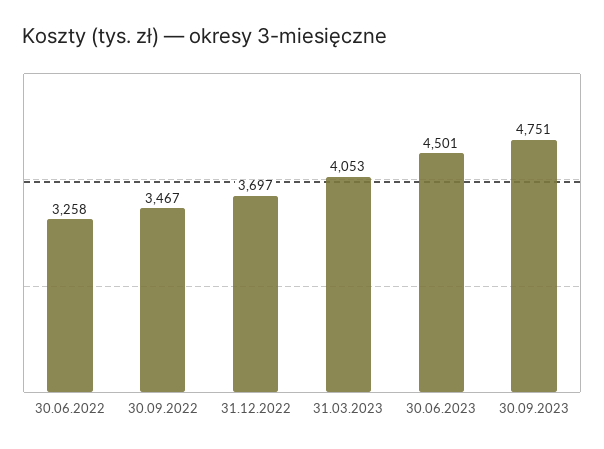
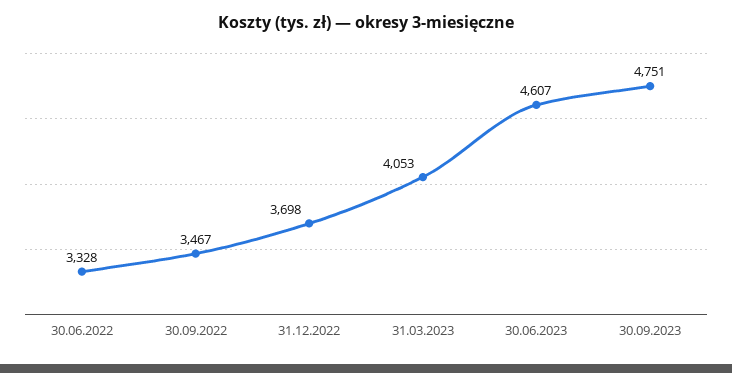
30.06.2022: 3258 -> 3328
31.12.2022: 3697 -> 3698
30.06.2023: 4501 -> 4607

